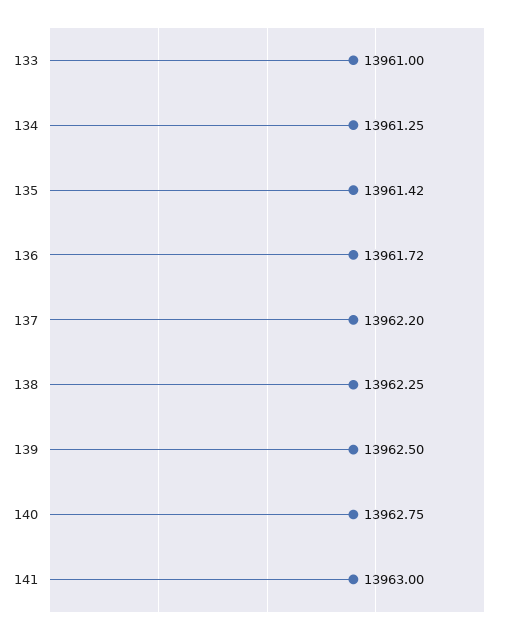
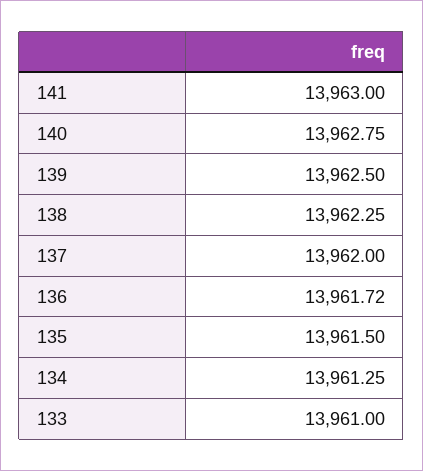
135: 13961.42 -> 13961.5
137: 13962.2 -> 13962

